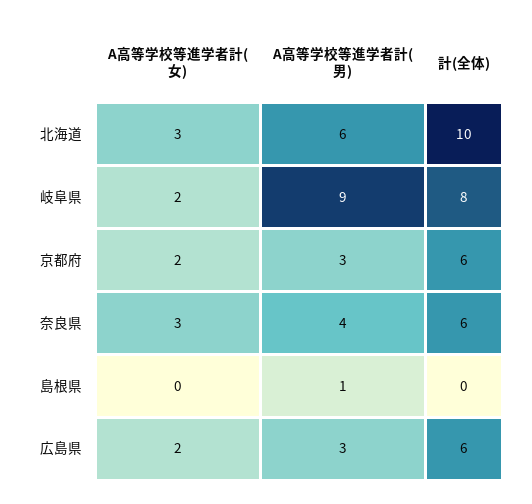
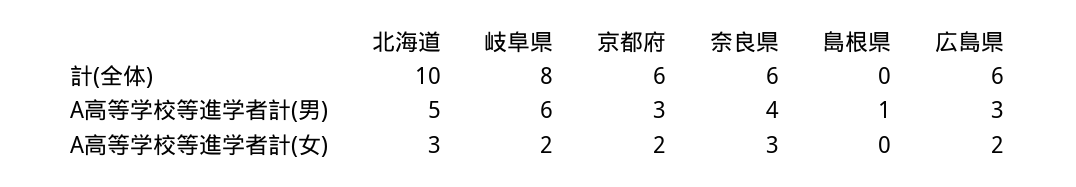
A高等学校等進学者計(男), 北海道: 6 -> 5
A高等学校等進学者計(男), 岐阜県: 9 -> 6

